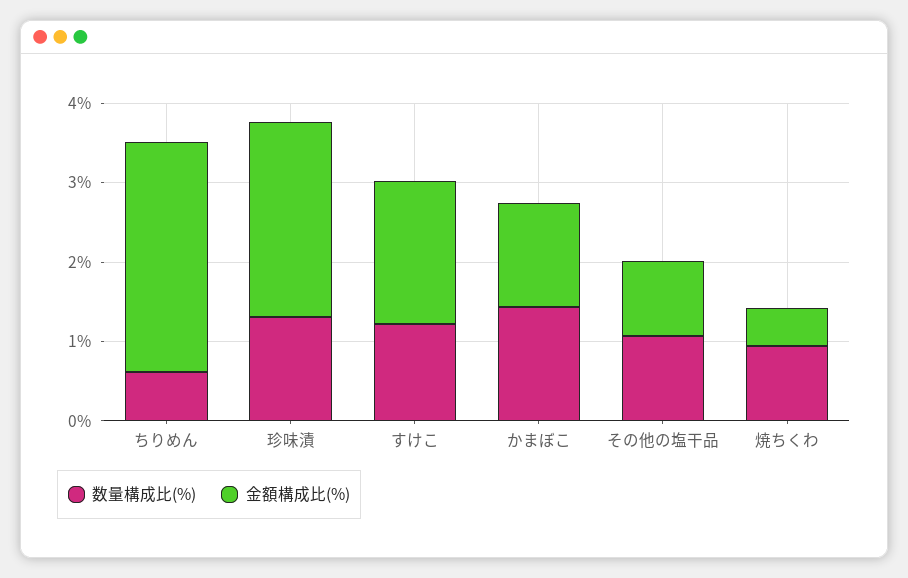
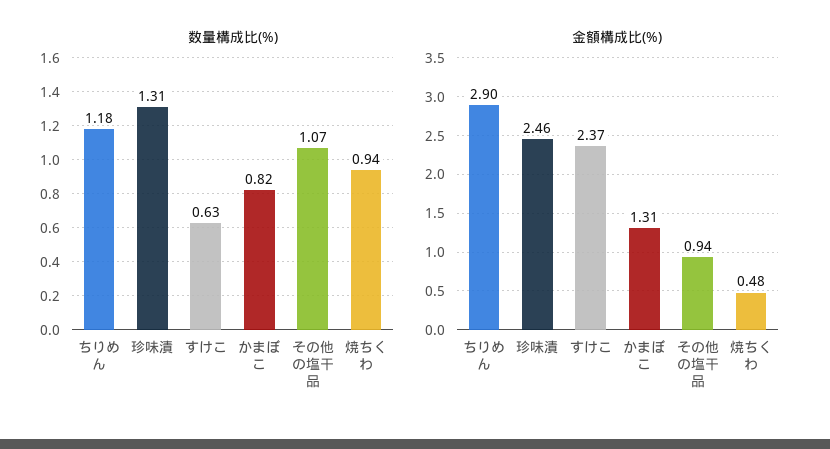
数量構成比(%), ちりめん: 0.6 -> 1.18
数量構成比(%), すけこ: 1.2 -> 0.63
金額構成比(%), すけこ: 1.8 -> 2.37
数量構成比(%), かまぼこ: 1.4 -> 0.82

